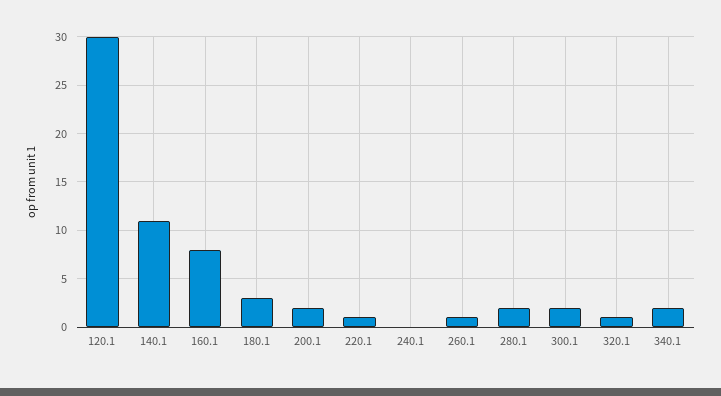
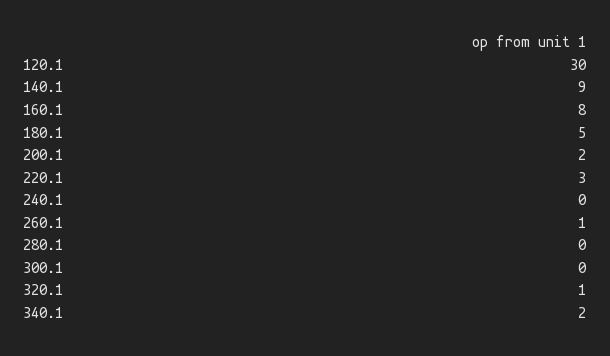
140.1: 11 -> 9
180.1: 3 -> 5
220.1: 1 -> 3
280.1: 2 -> 0
300.1: 2 -> 0

